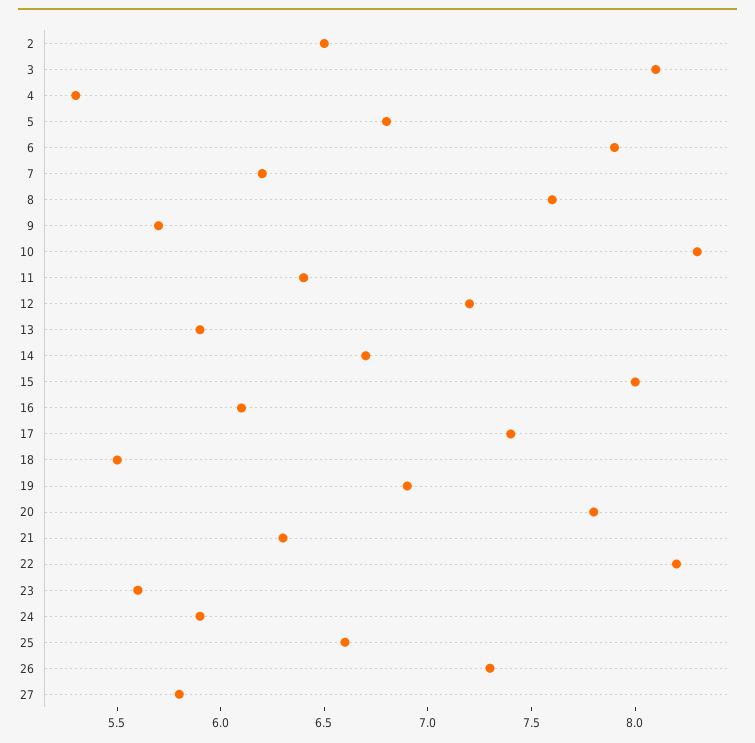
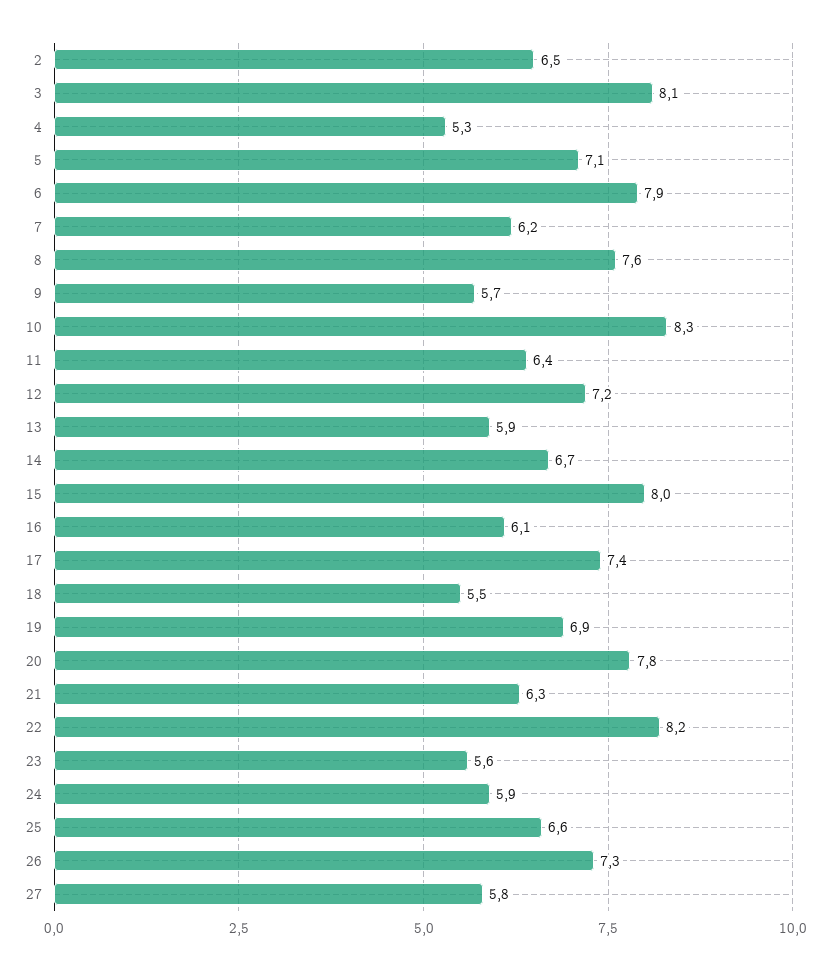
5: 6.8 -> 7.1

